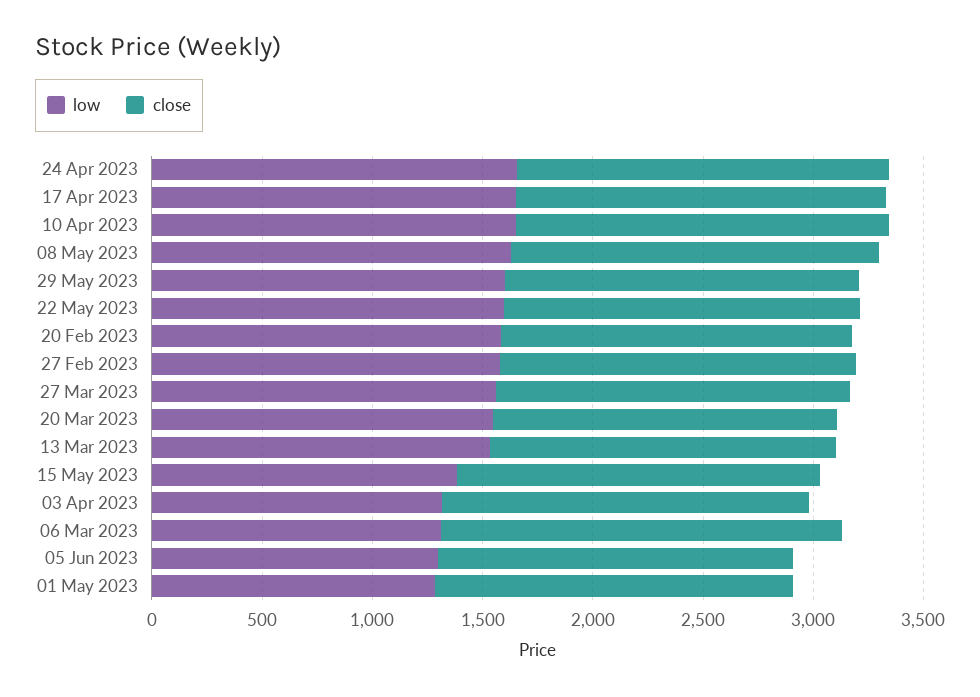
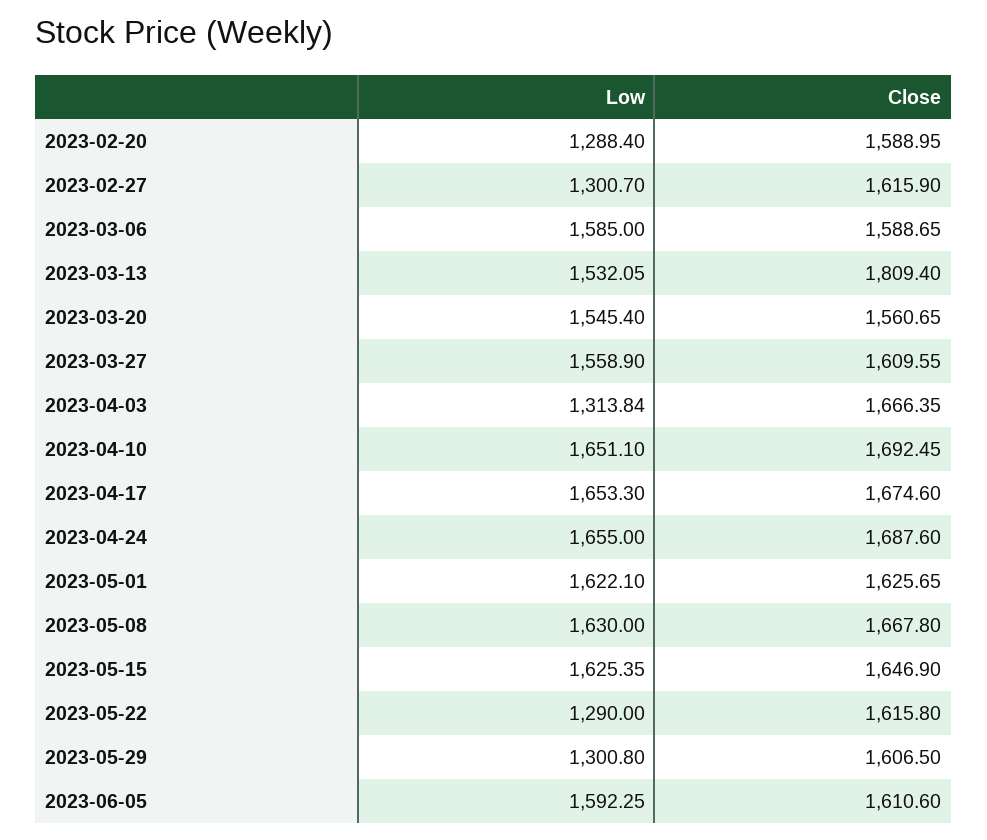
low, 29 May 2023: 1600 -> 1300.8
low, 22 May 2023: 1600 -> 1290
low, 20 Feb 2023: 1600 -> 1288.4
low, 27 Feb 2023: 1600 -> 1300.7
close, 13 Mar 2023: 1600 -> 1809.4
low, 15 May 2023: 1400 -> 1625.35
low, 06 Mar 2023: 1300 -> 1585
close, 06 Mar 2023: 1800 -> 1588.65
low, 05 Jun 2023: 1300 -> 1592.25
low, 01 May 2023: 1300 -> 1622.1

